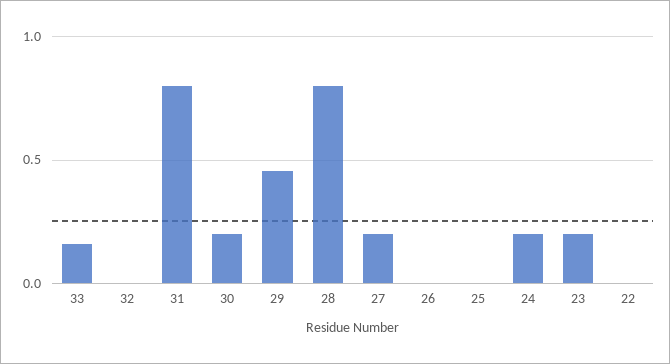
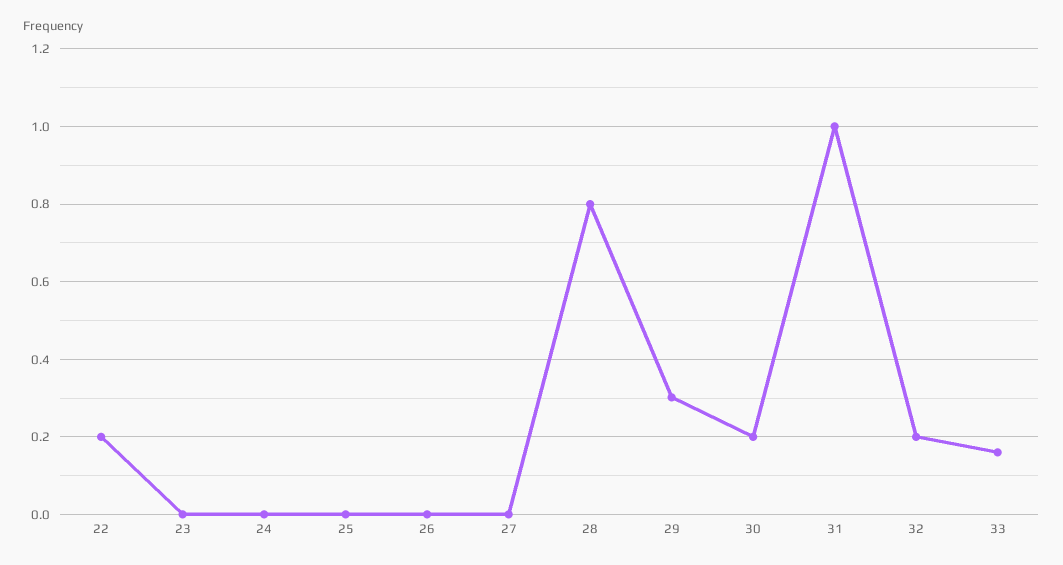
32: 0 -> 0.2
31: 0.8 -> 1
29: 0.45 -> 0.3
27: 0.2 -> 0
24: 0.2 -> 0
23: 0.2 -> 0
22: 0 -> 0.2

